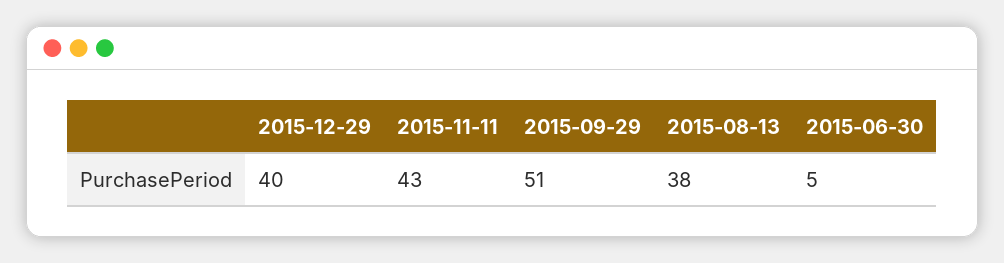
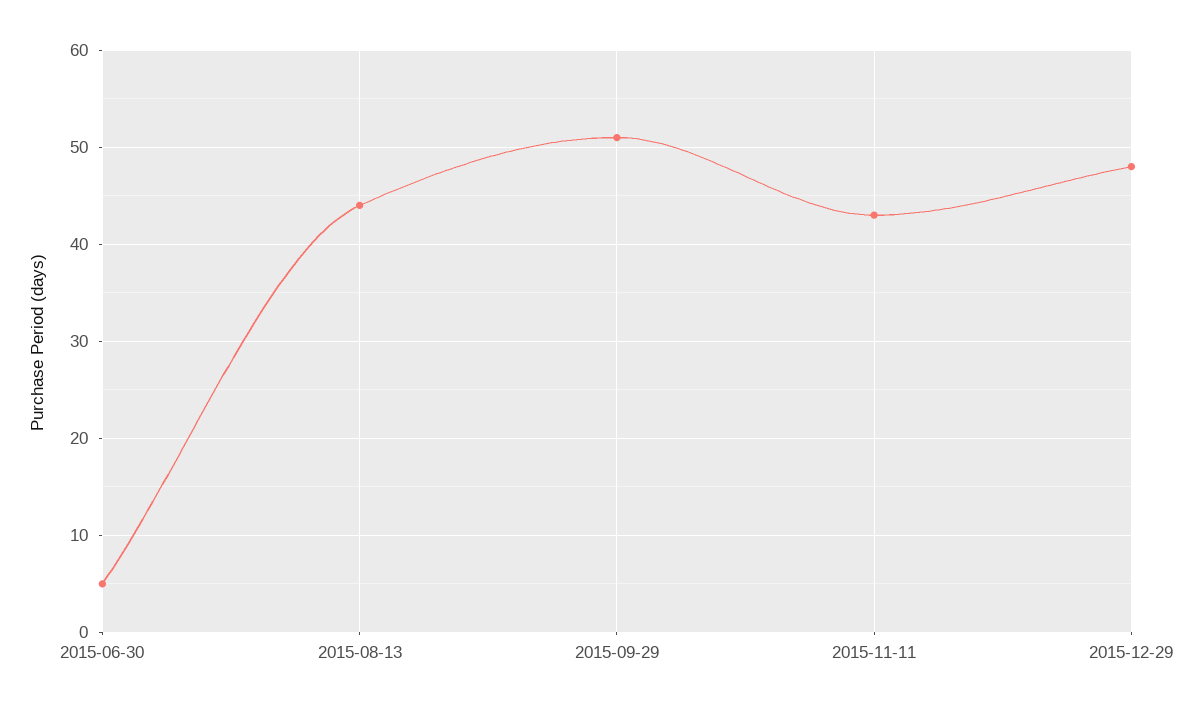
2015-12-29: 40 -> 48
2015-08-13: 38 -> 44

